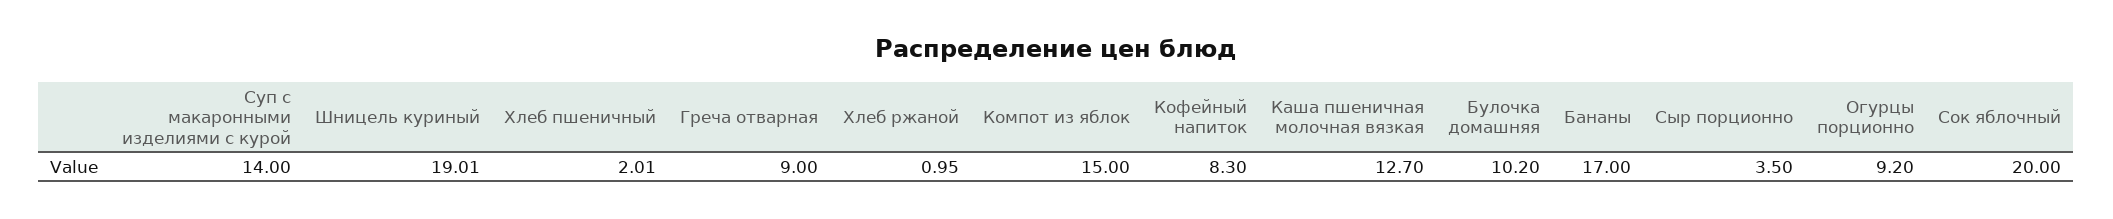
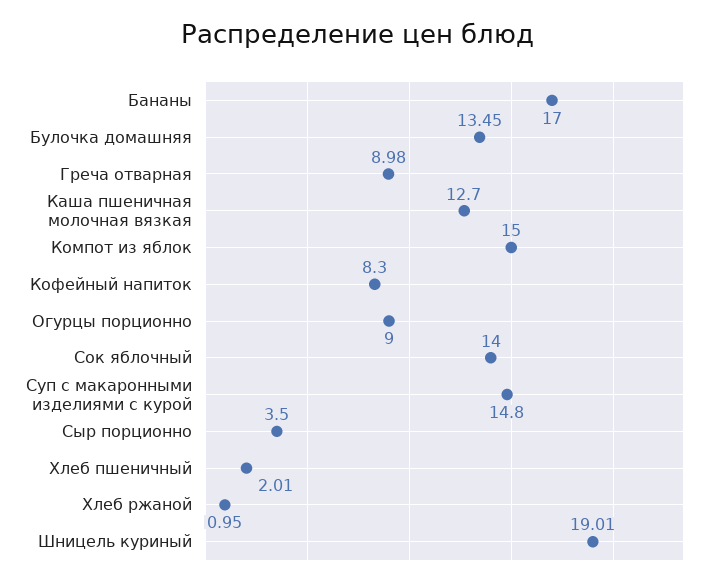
Суп с макаронными изделиями с курой: 14 -> 14.8
Греча отварная: 9 -> 8.98
Булочка домашняя: 10.2 -> 13.45
Огурцы порционно: 9.2 -> 9
Сок яблочный: 20 -> 14

